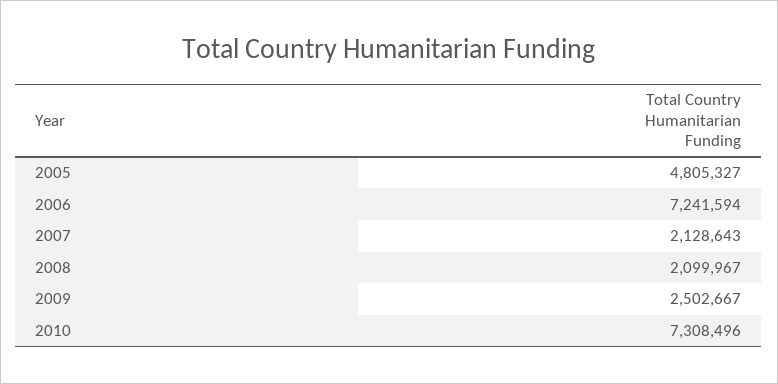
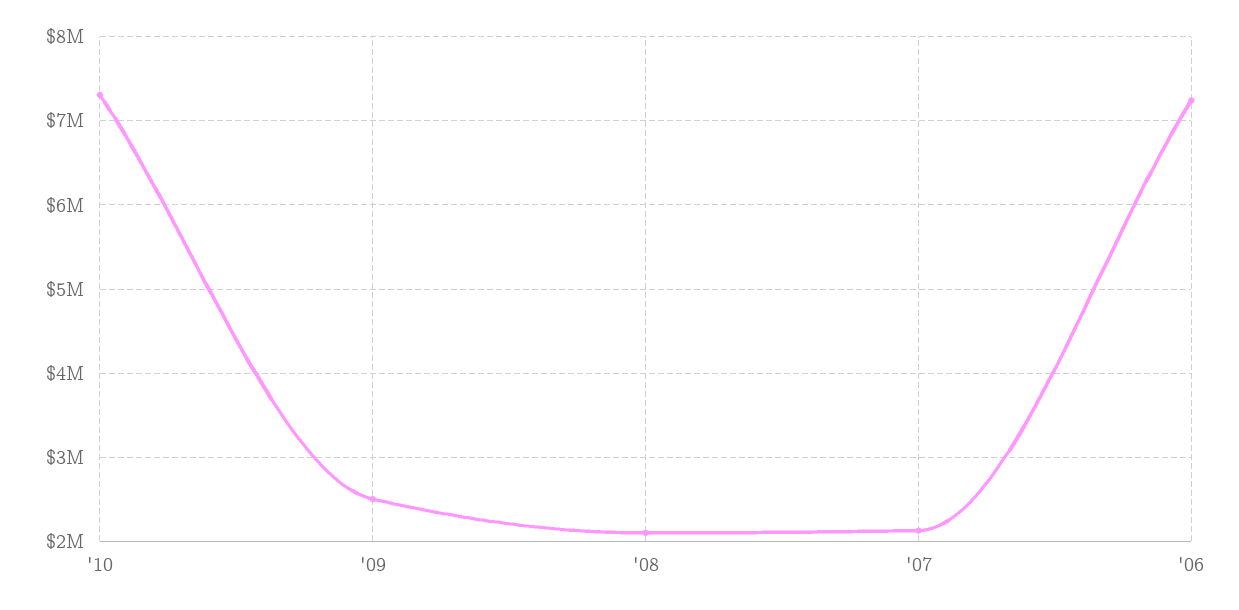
2005: 4805327 -> none

